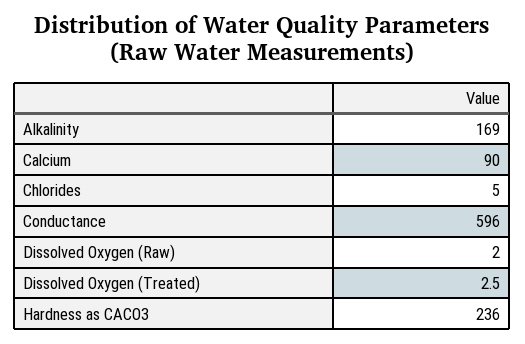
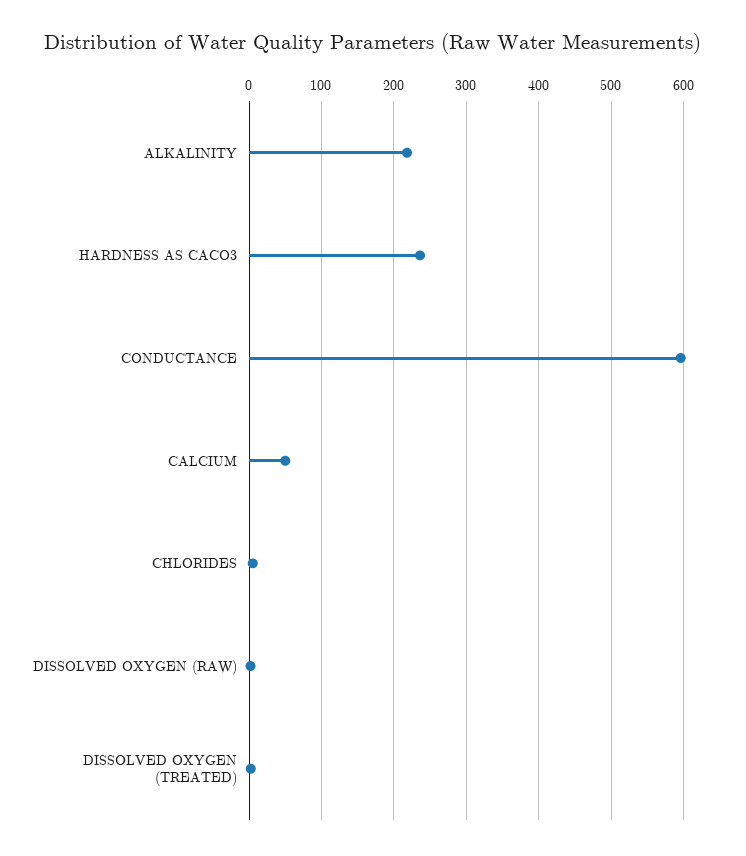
Alkalinity: 169 -> 220
Calcium: 90 -> 50

